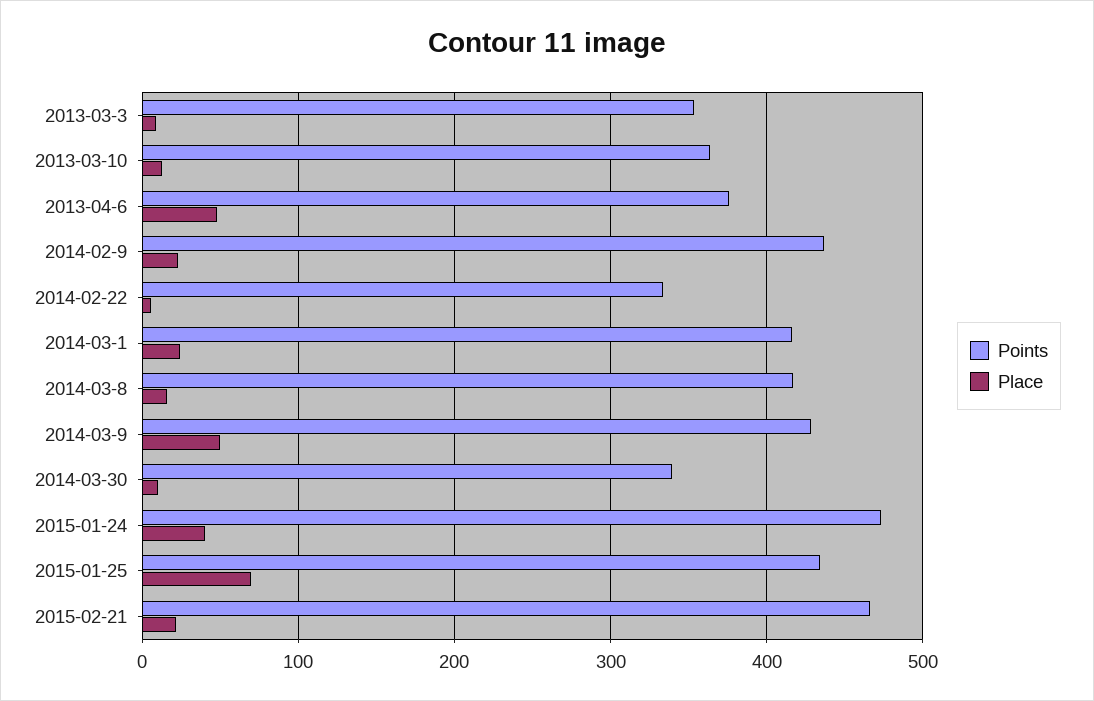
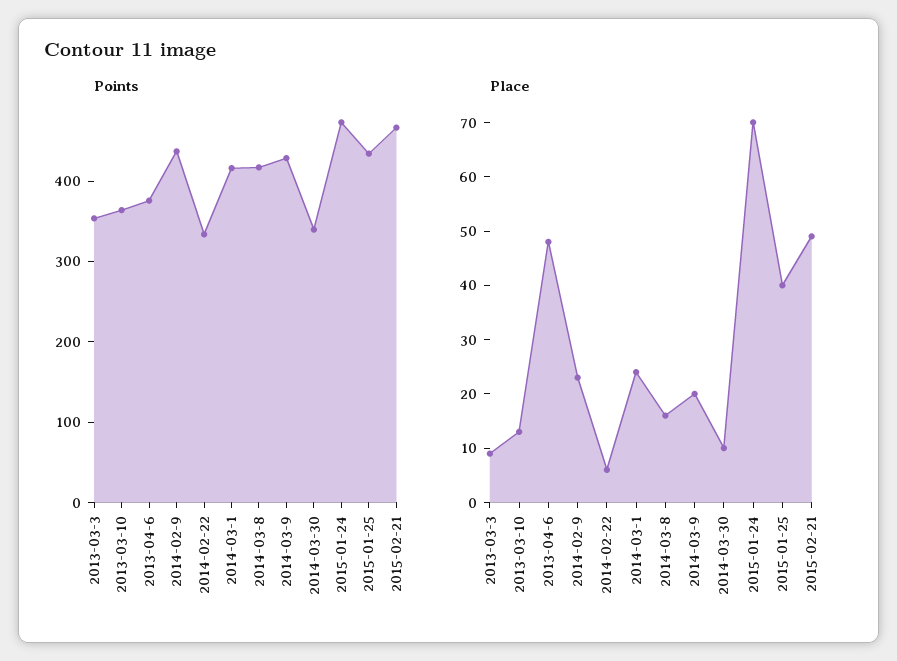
Place, 2014-03-9: 50 -> 20
Place, 2015-01-24: 40 -> 70
Place, 2015-01-25: 70 -> 40
Place, 2015-02-21: 20 -> 50

